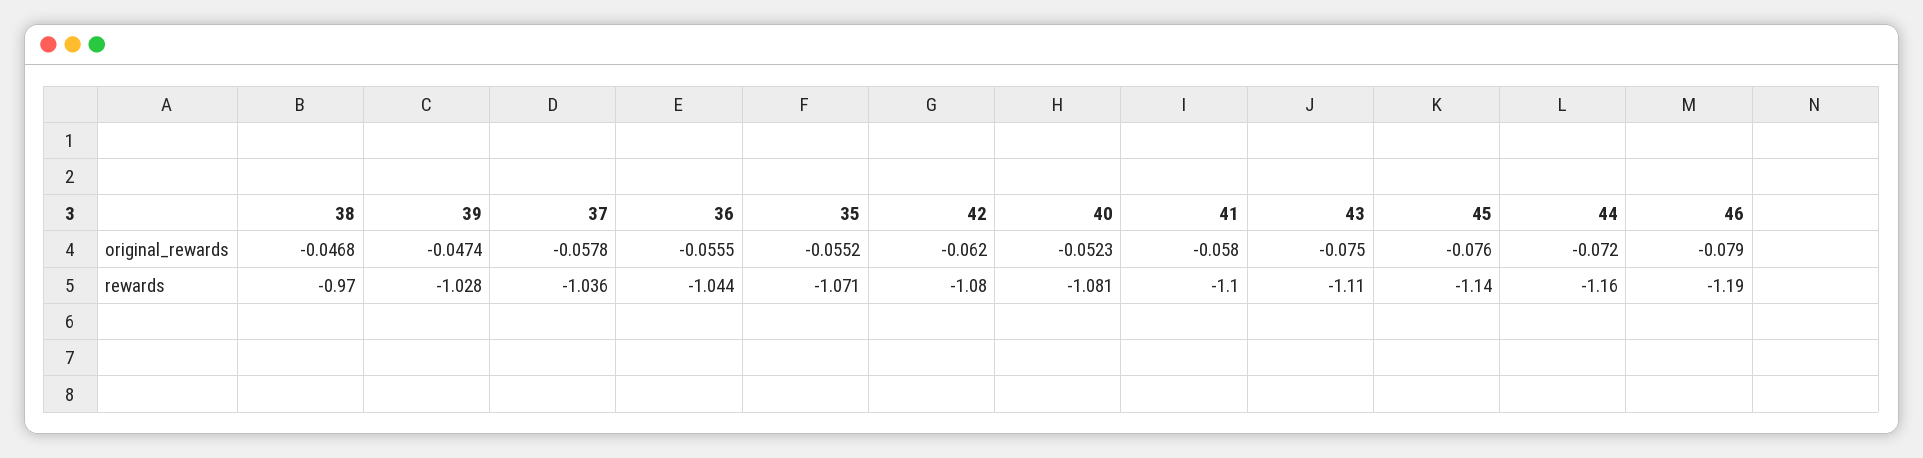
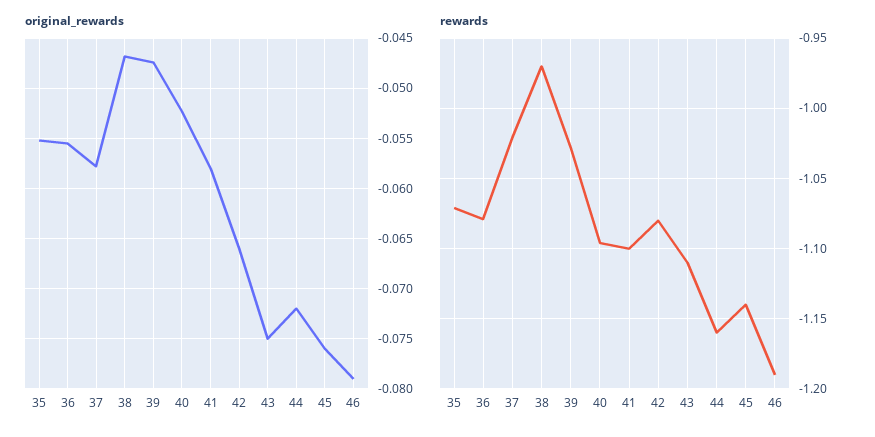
original_rewards, 42: -0.062 -> -0.066
rewards, 37: -1.036 -> -1.02
rewards, 36: -1.044 -> -1.08
rewards, 40: -1.081 -> -1.095

